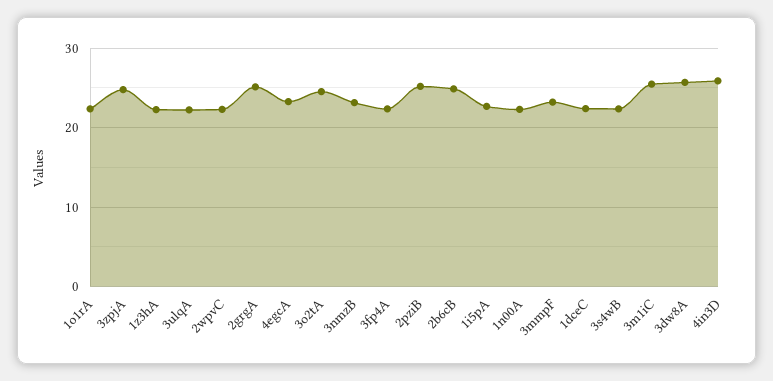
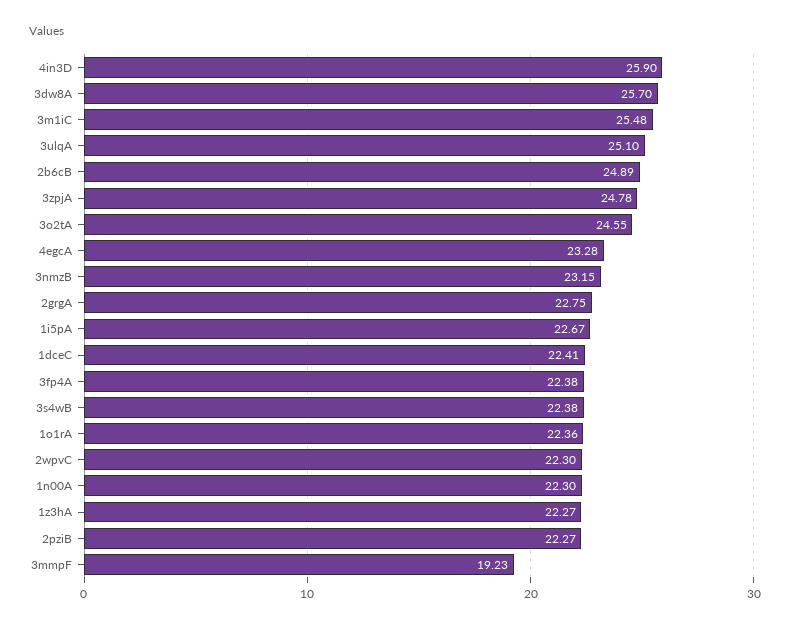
3ulqA: 22 -> 25.1
2grgA: 25 -> 22.75
2pziB: 25 -> 22.27
3mmpF: 23 -> 19.23

